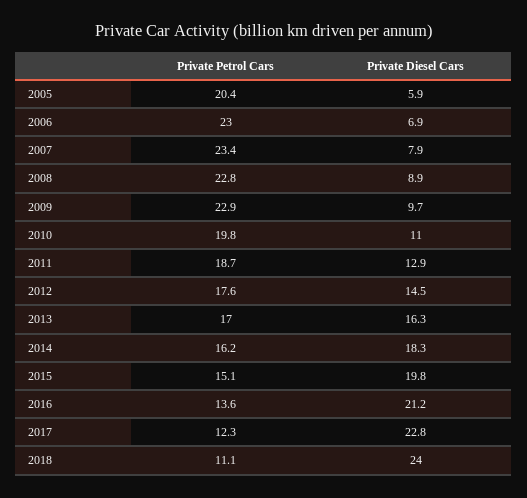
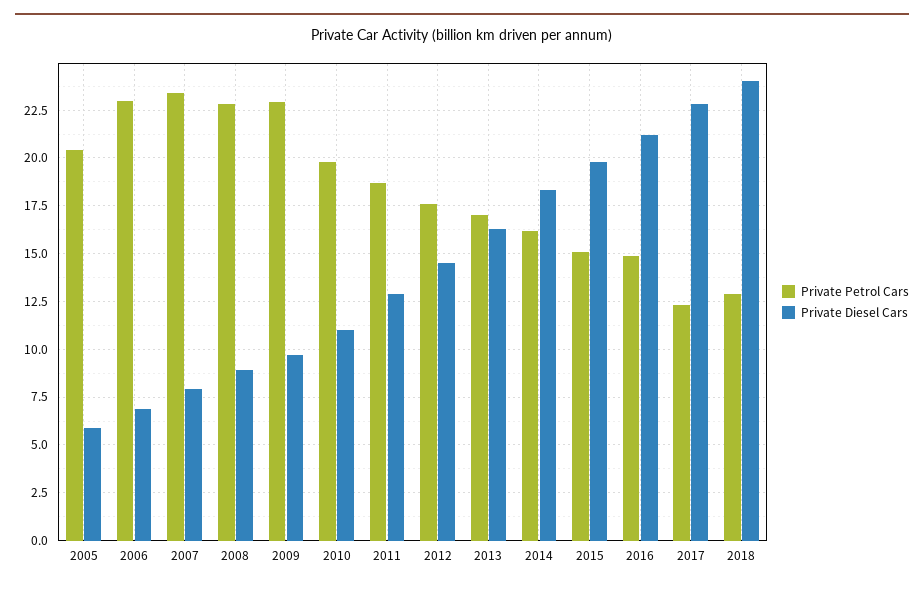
Private Petrol Cars, 2016: 13.6 -> 15
Private Petrol Cars, 2018: 11.1 -> 13

